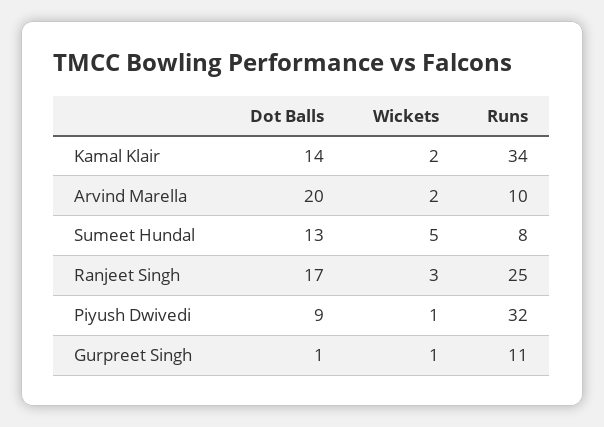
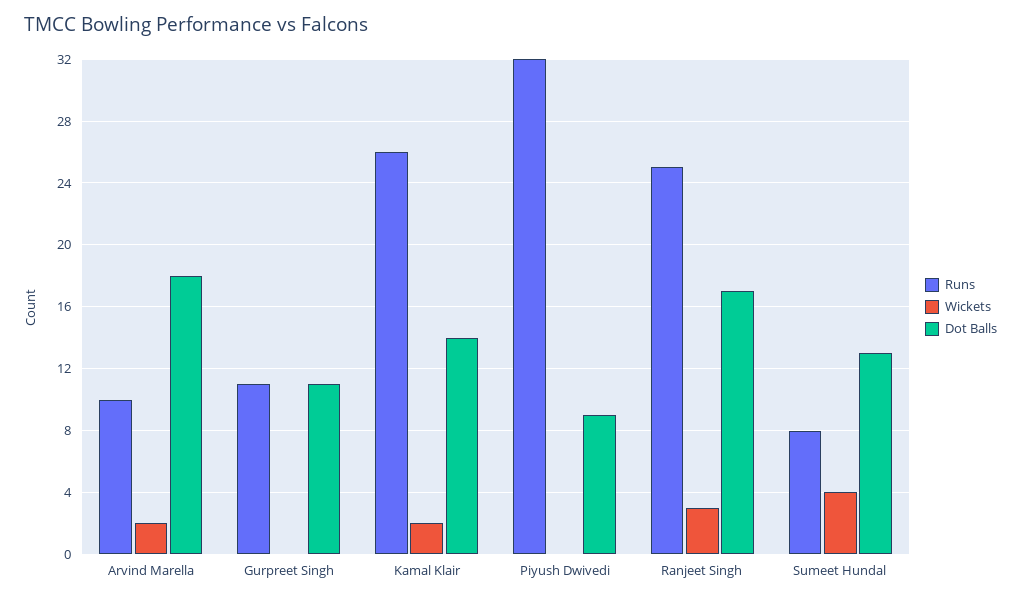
Runs, Kamal Klair: 34 -> 26
Dot Balls, Arvind Marella: 20 -> 18
Wickets, Sumeet Hundal: 5 -> 4
Wickets, Piyush Dwivedi: 1 -> 0
Dot Balls, Gurpreet Singh: 1 -> 11
Wickets, Gurpreet Singh: 1 -> 0

